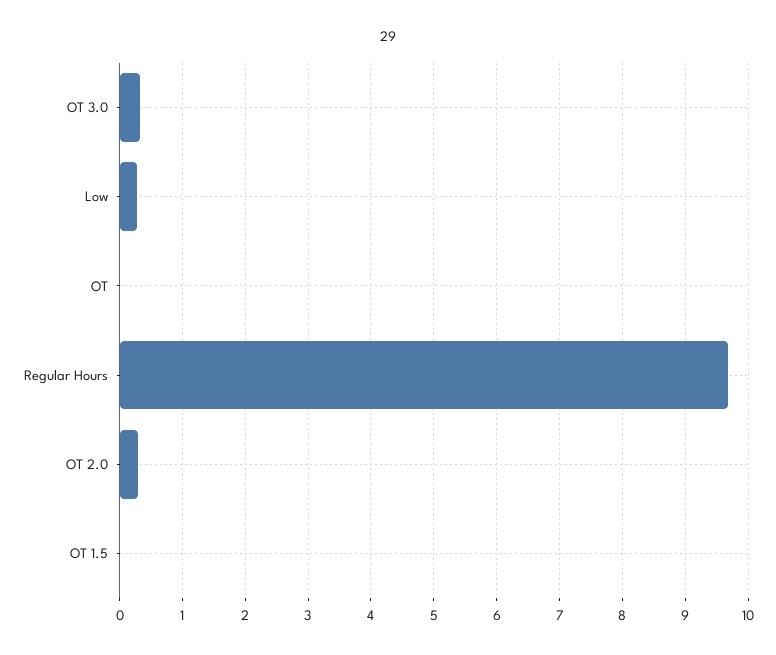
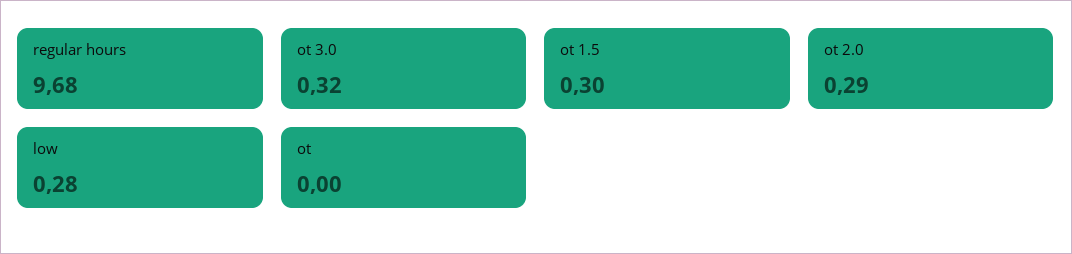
OT 1.5: 0 -> 0.3

